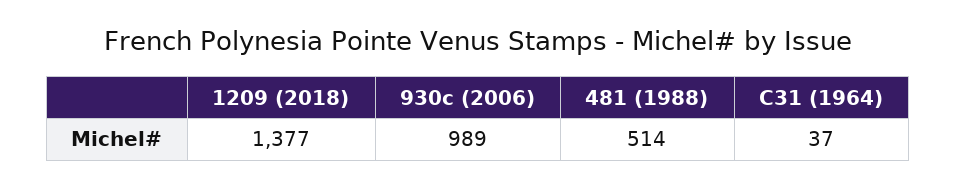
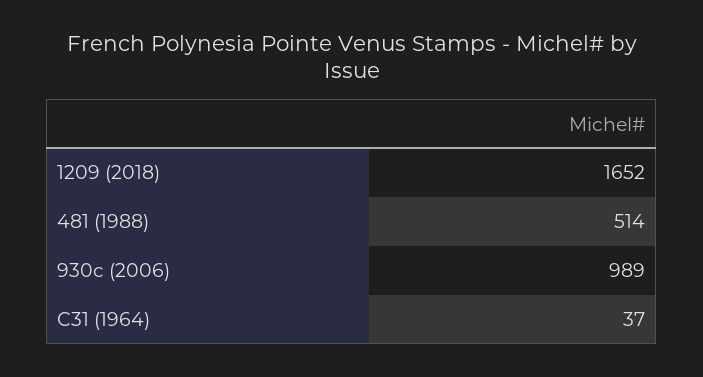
1209 (2018): 1377 -> 1652

